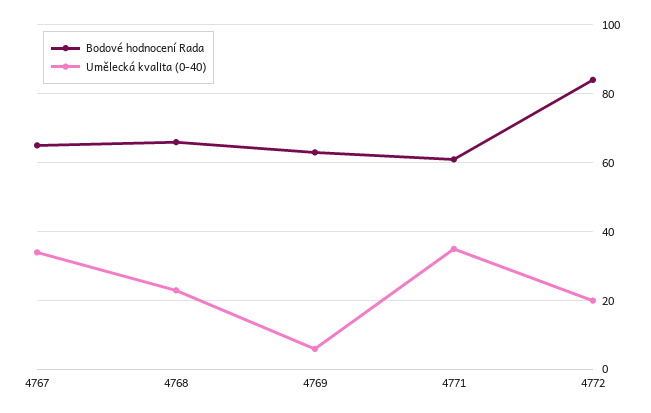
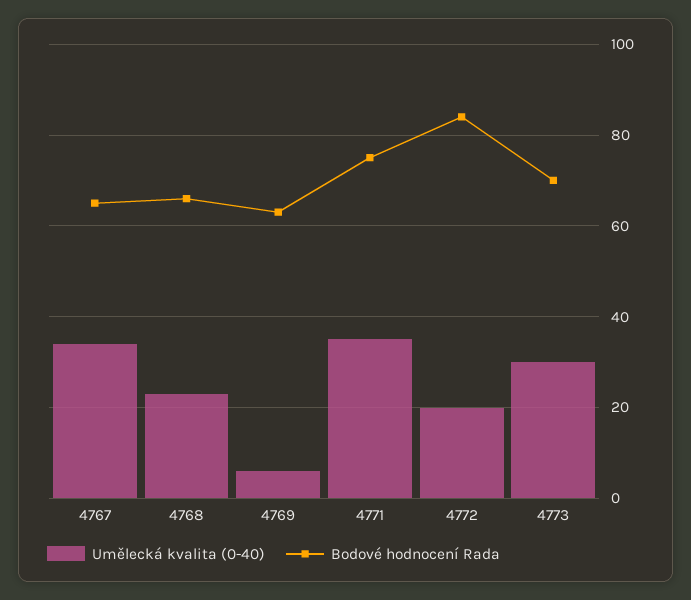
Bodové hodnocení Rada, 4771: 60 -> 75
Umělecká kvalita (0-40), 4773: none -> 30
Bodové hodnocení Rada, 4773: none -> 70

